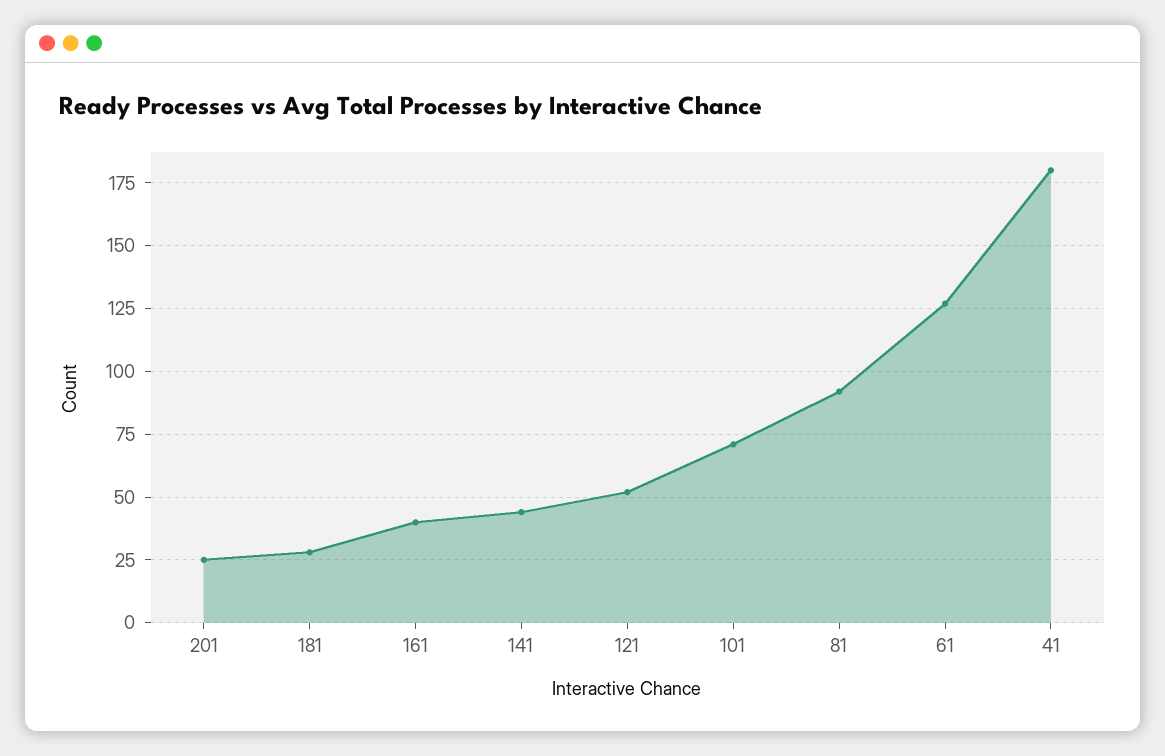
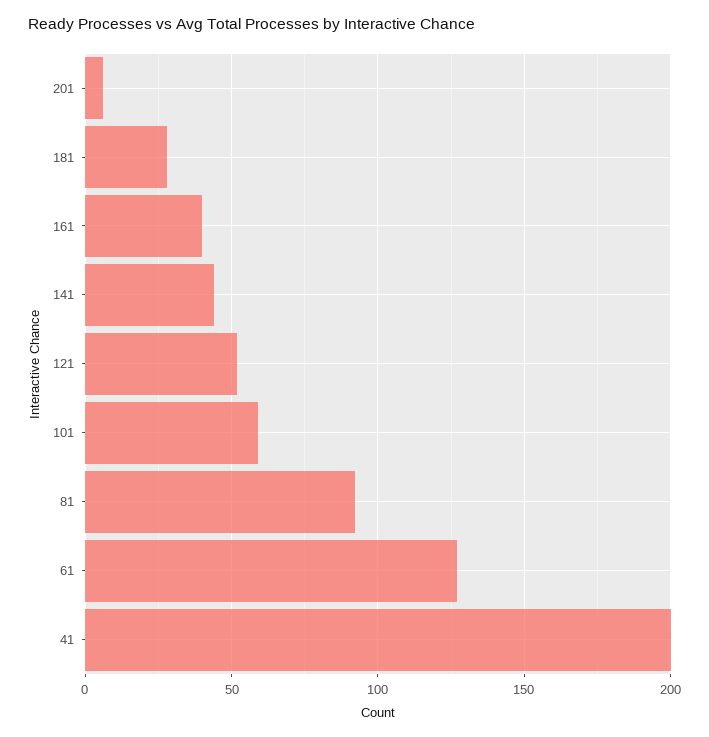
201: 25 -> 5
101: 70 -> 60
41: 180 -> 200

